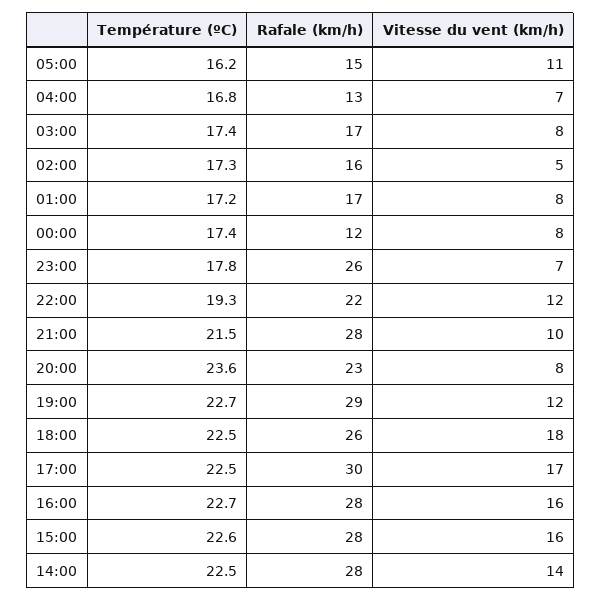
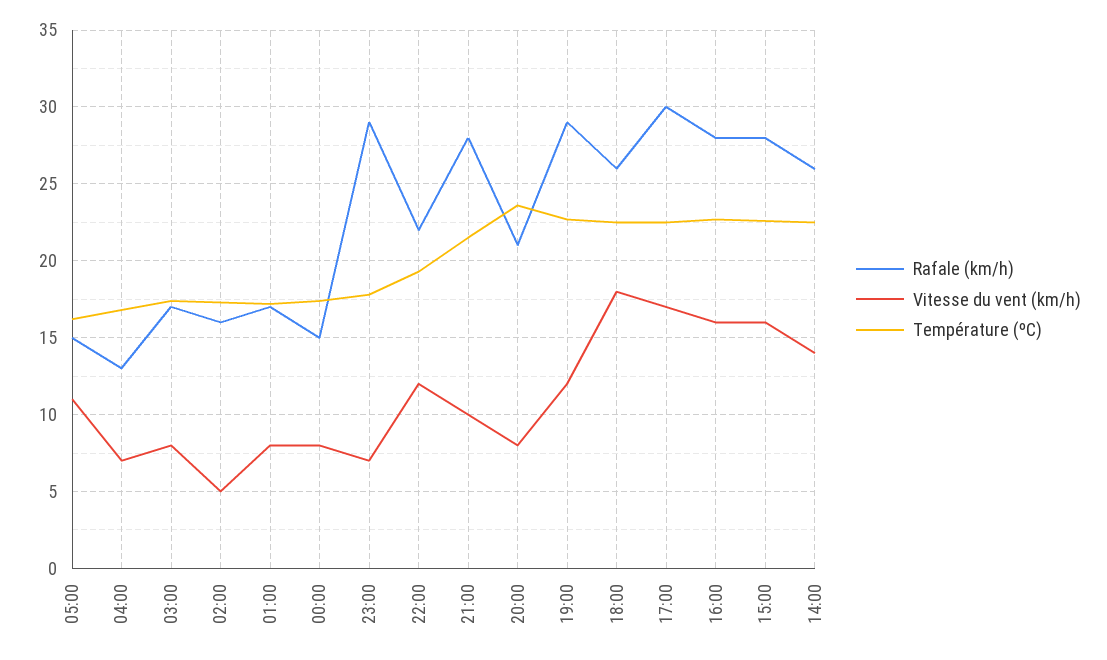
Rafale (km/h), 00:00: 12 -> 15
Rafale (km/h), 23:00: 26 -> 29
Rafale (km/h), 20:00: 23 -> 21
Rafale (km/h), 14:00: 28 -> 26

